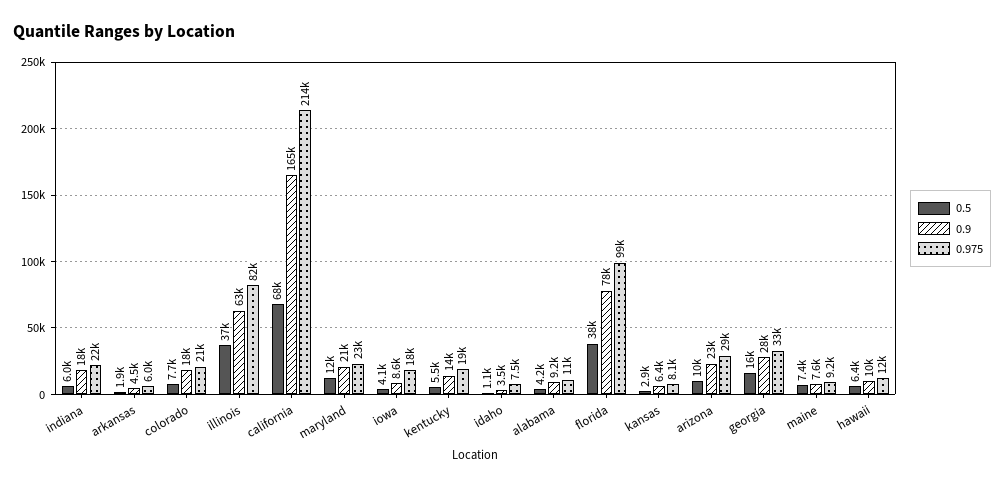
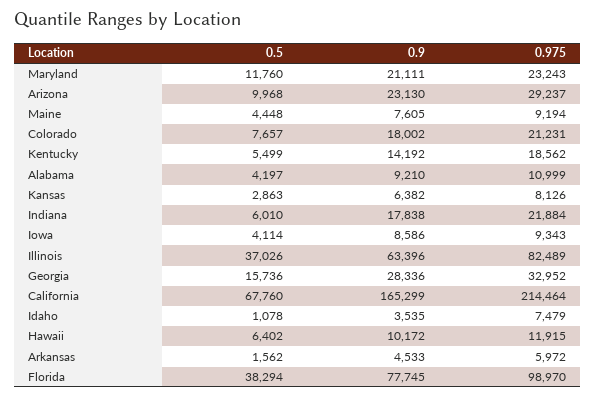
0.5, arkansas: 1900 -> 1562
0.975, iowa: 18000 -> 9343
0.5, maine: 7400 -> 4448

